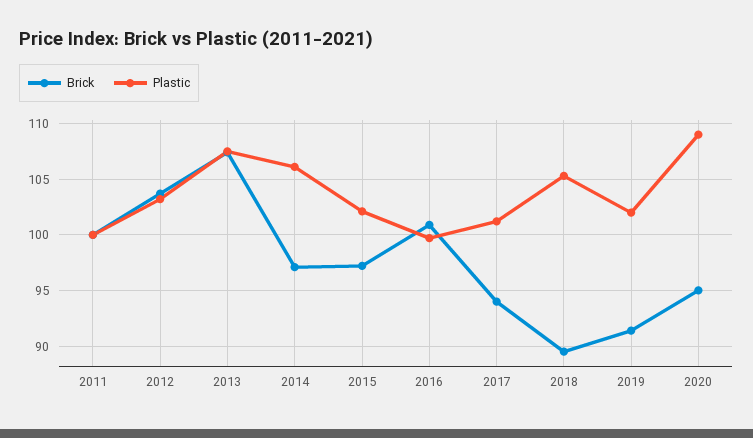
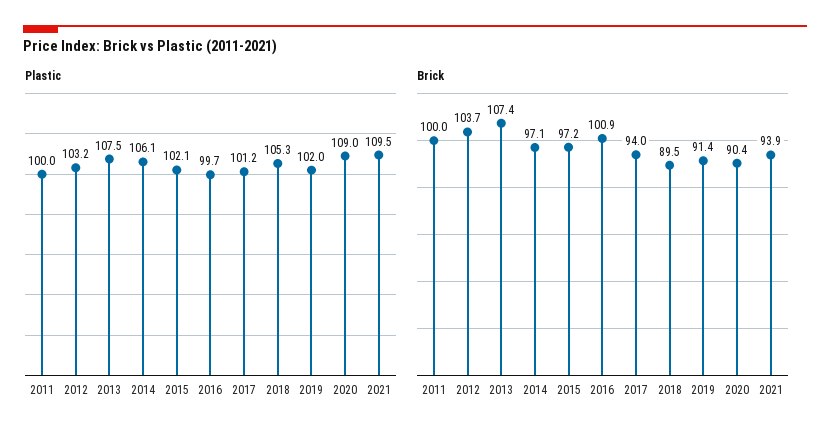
Brick, 2020: 95 -> 90.4
Plastic, 2021: none -> 109.5
Brick, 2021: none -> 93.9

